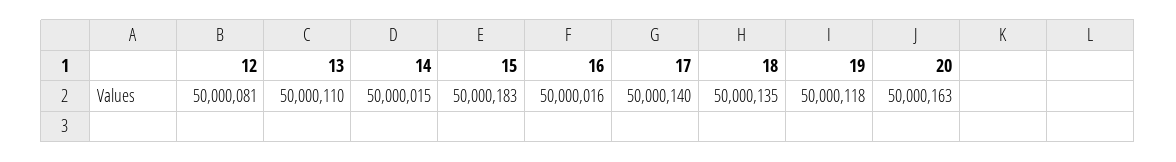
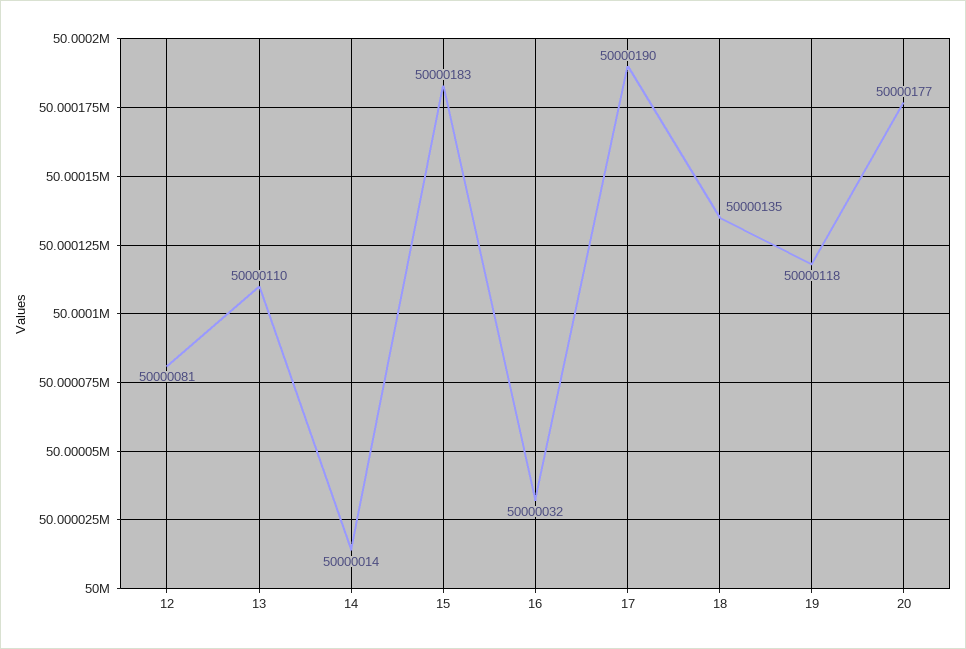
14: 50000015 -> 50000014
16: 50000016 -> 50000032
17: 50000140 -> 50000190
20: 50000163 -> 50000177

